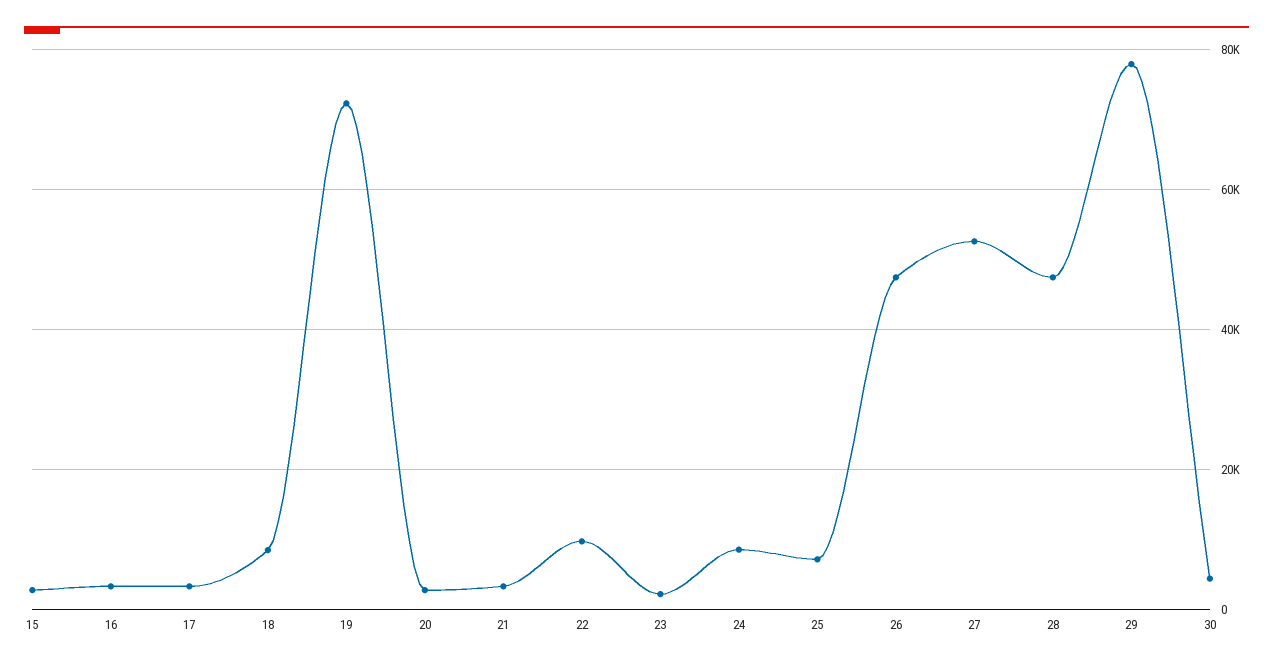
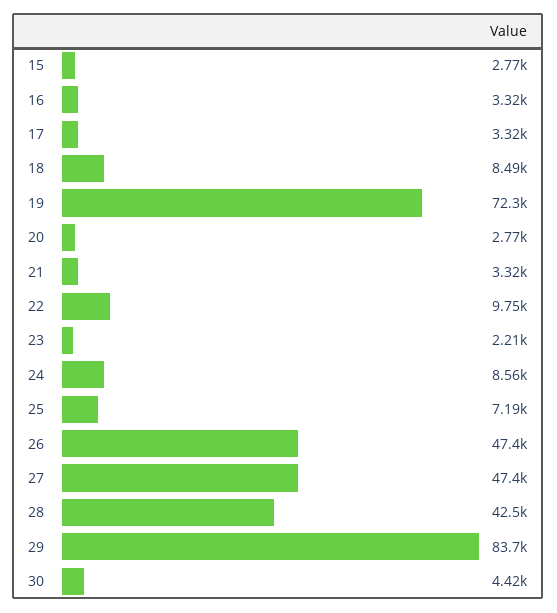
27: 52000 -> 47400
28: 48000 -> 42500
29: 78000 -> 83700

